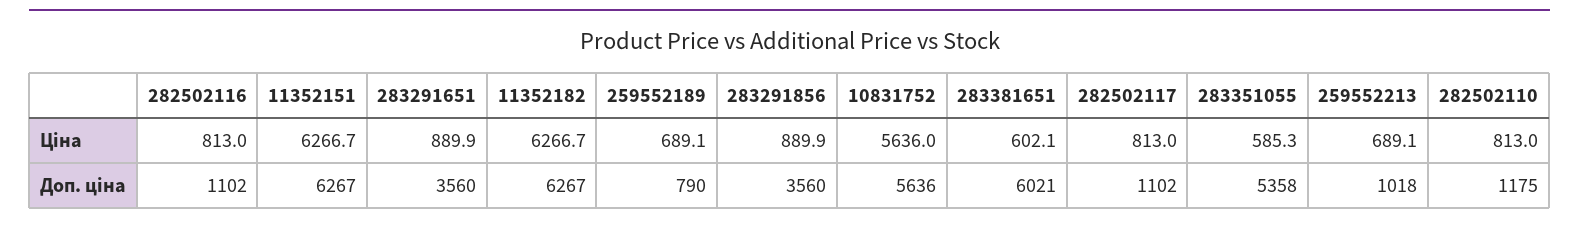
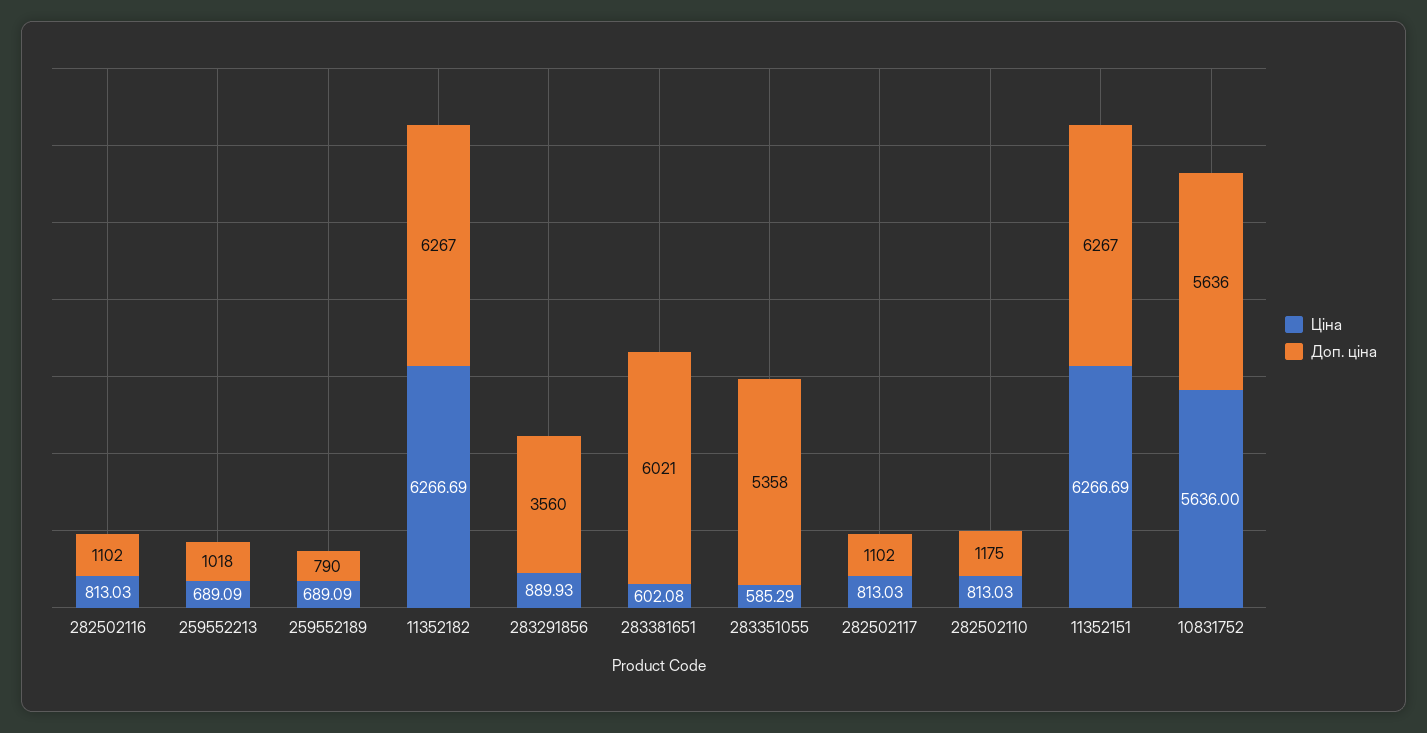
Ціна, 283291651: 889.9 -> none
Доп. ціна, 283291651: 3560 -> none

